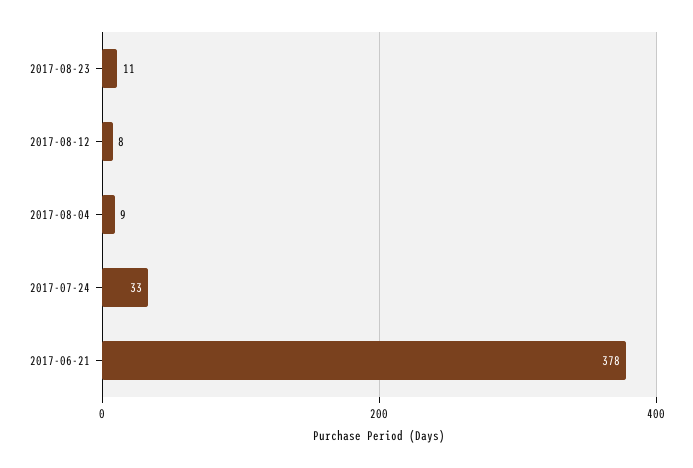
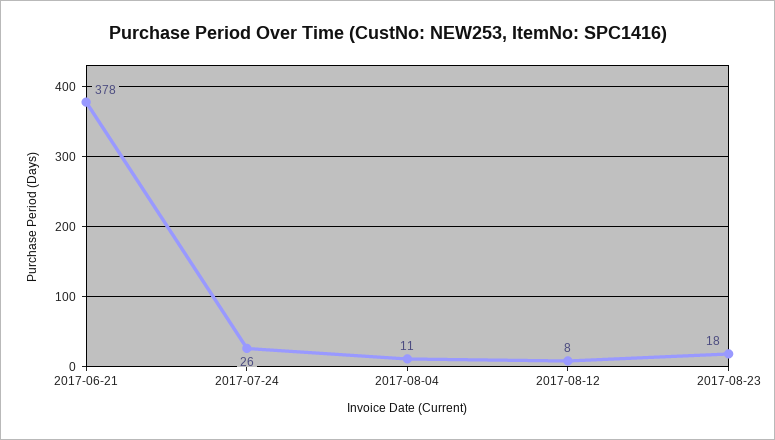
2017-08-23: 11 -> 18
2017-08-04: 9 -> 11
2017-07-24: 33 -> 26

